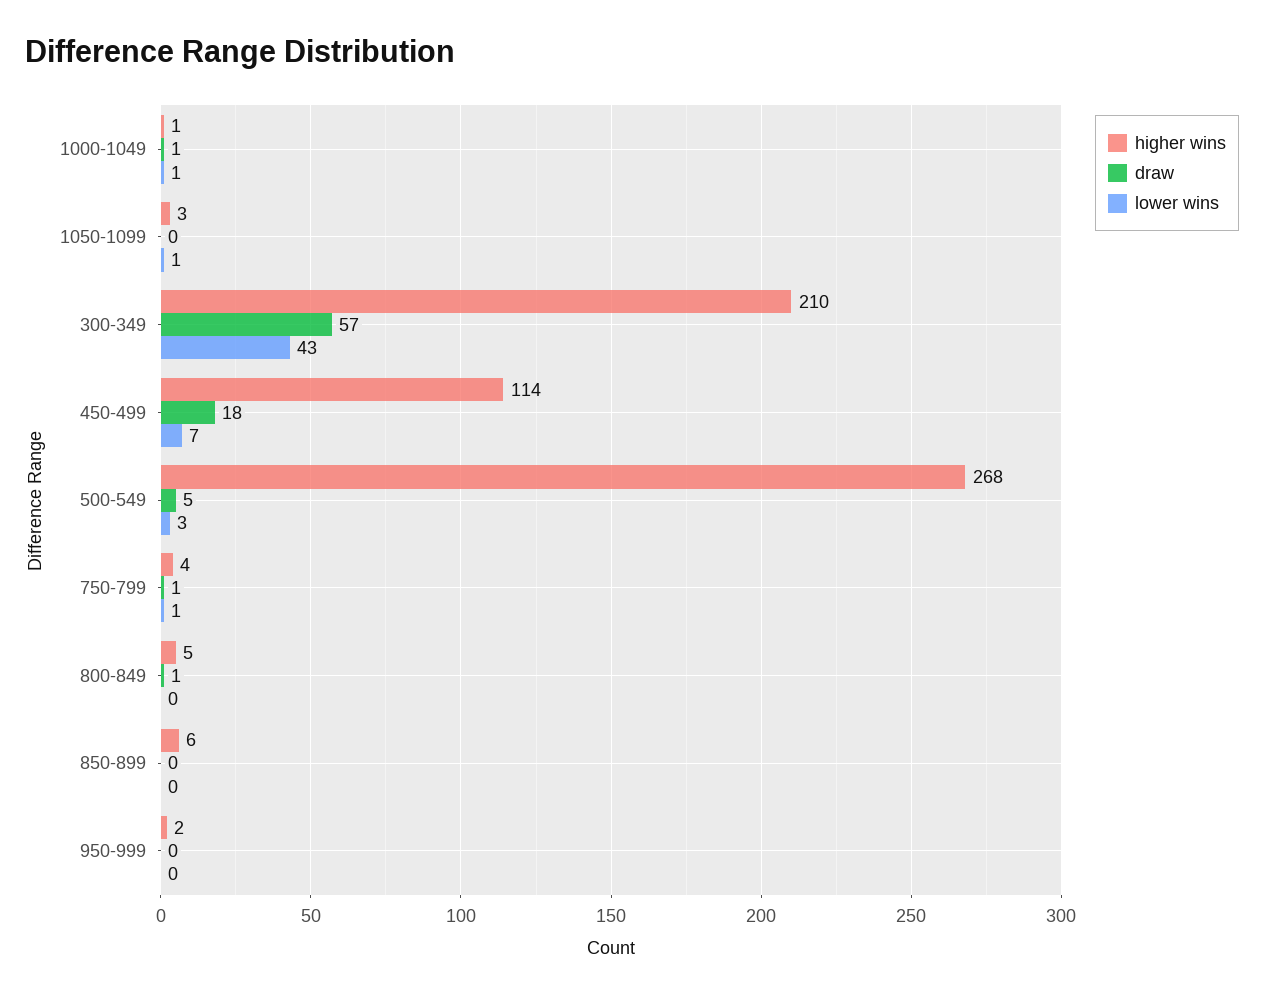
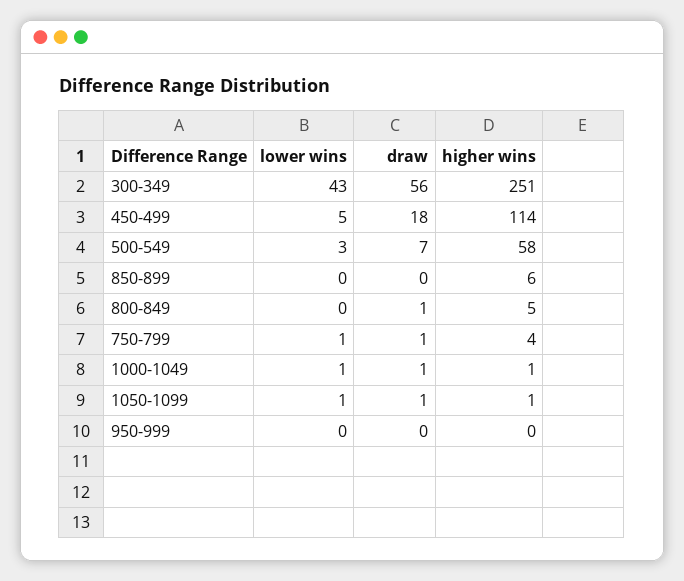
higher wins, 1050-1099: 3 -> 1
draw, 1050-1099: 0 -> 1
higher wins, 300-349: 210 -> 251
draw, 300-349: 57 -> 56
lower wins, 450-499: 7 -> 5
higher wins, 500-549: 268 -> 58
draw, 500-549: 5 -> 7
higher wins, 950-999: 2 -> 0

